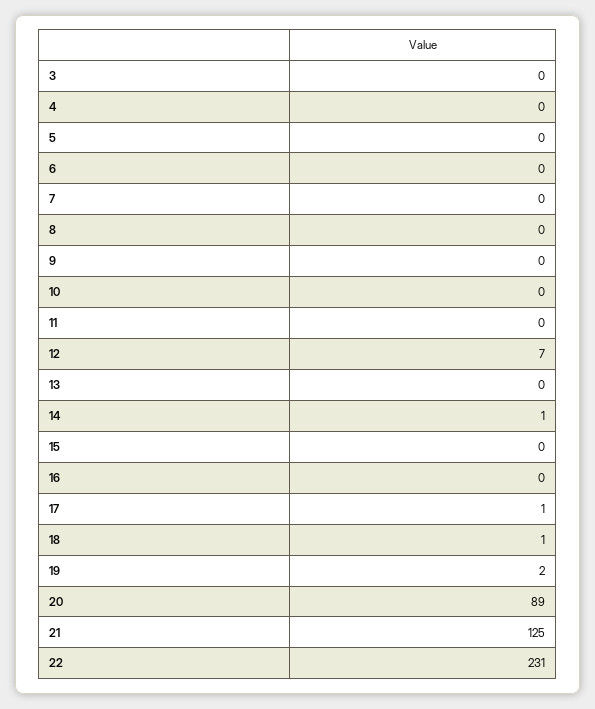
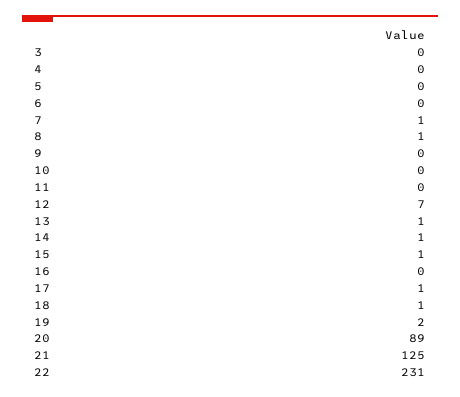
7: 0 -> 1
8: 0 -> 1
13: 0 -> 1
15: 0 -> 1

